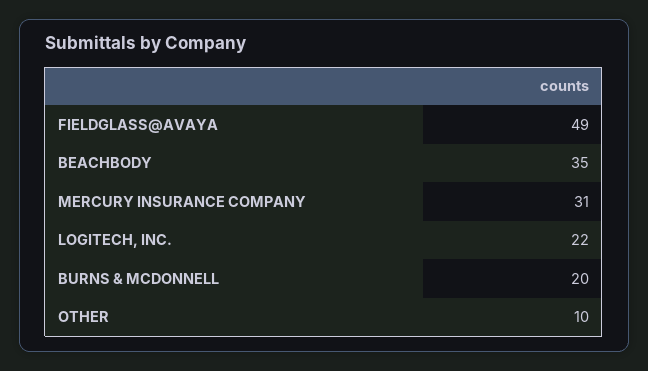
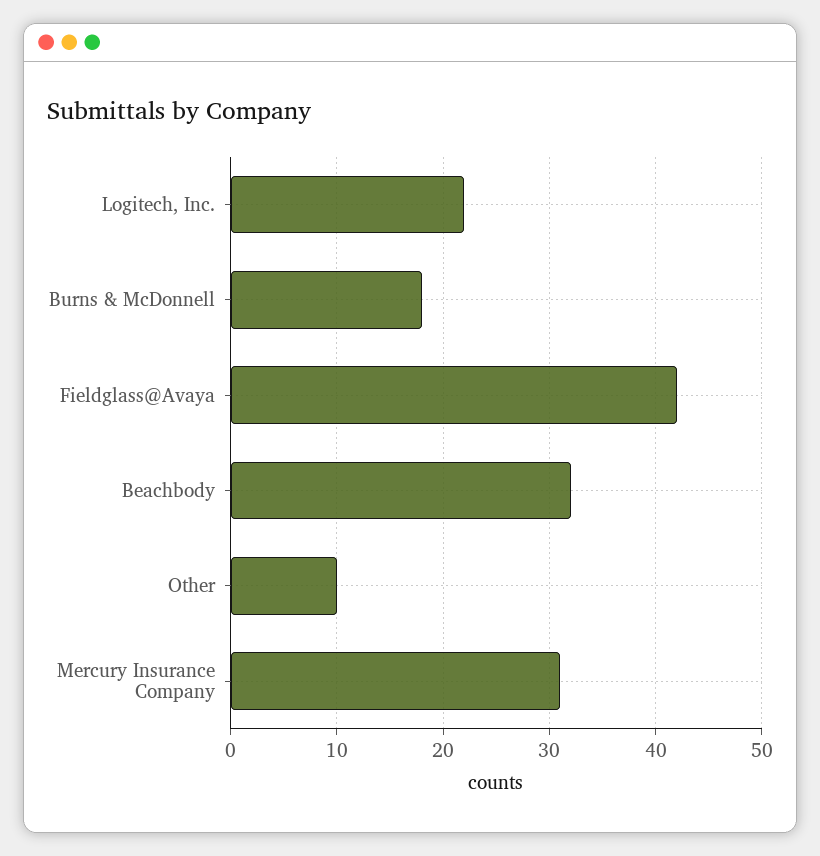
FIELDGLASS@AVAYA: 49 -> 42
BEACHBODY: 35 -> 32
BURNS & MCDONNELL: 20 -> 18

